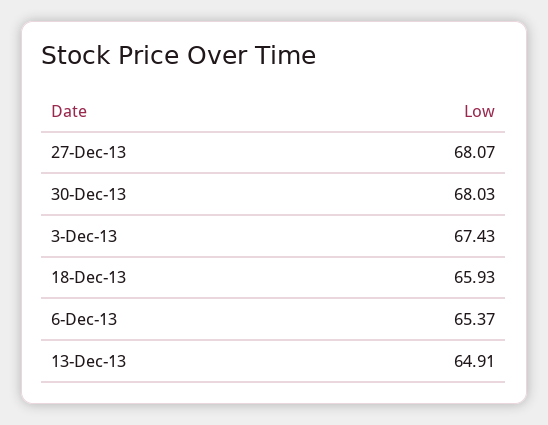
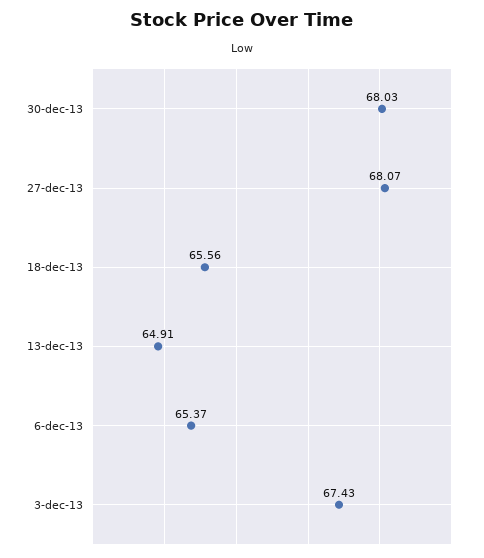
18-Dec-13: 65.93 -> 65.56

